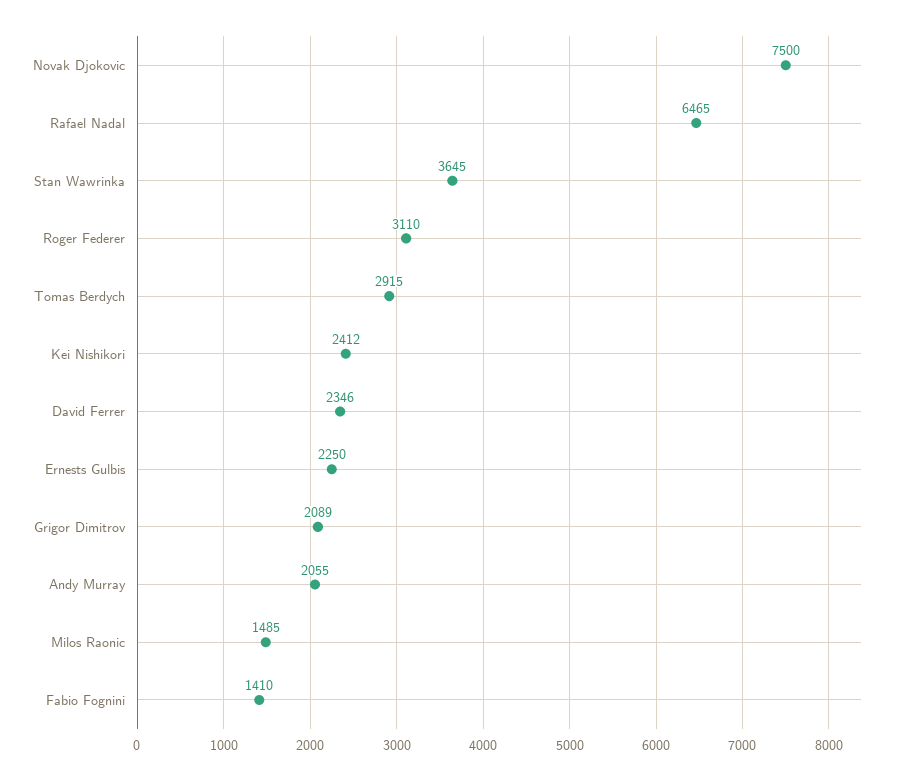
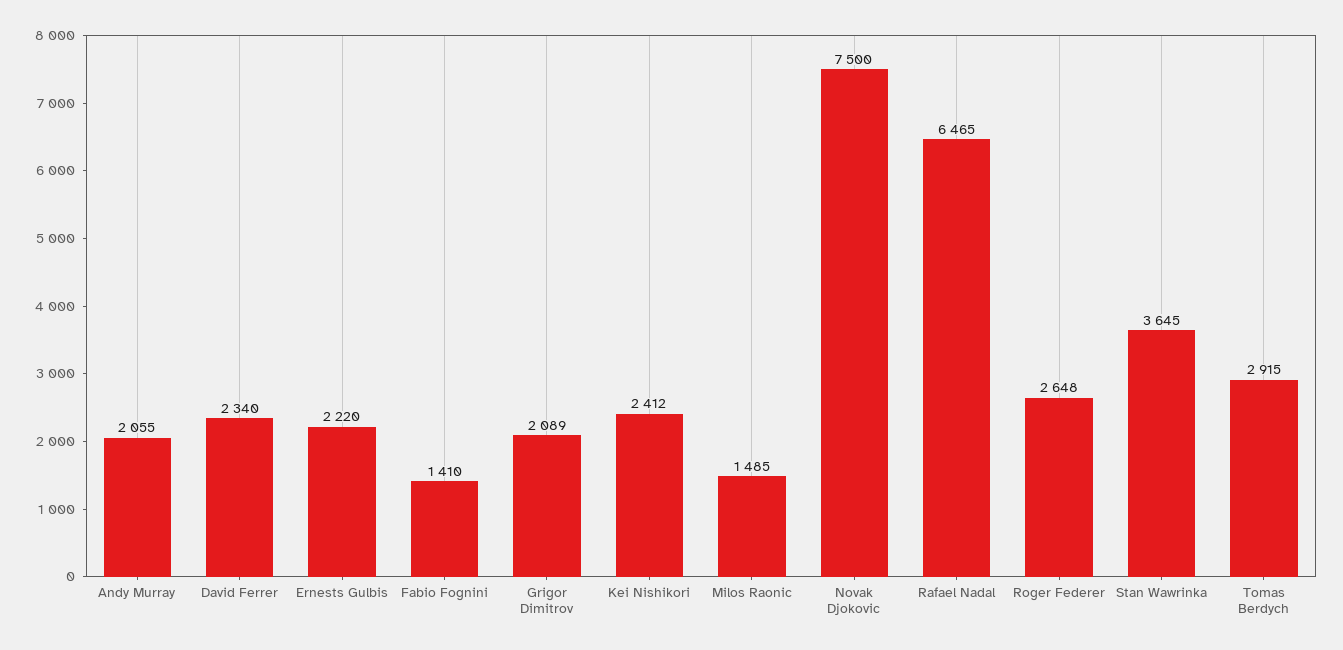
Roger Federer: 3110 -> 2648
David Ferrer: 2346 -> 2340
Ernests Gulbis: 2250 -> 2220

